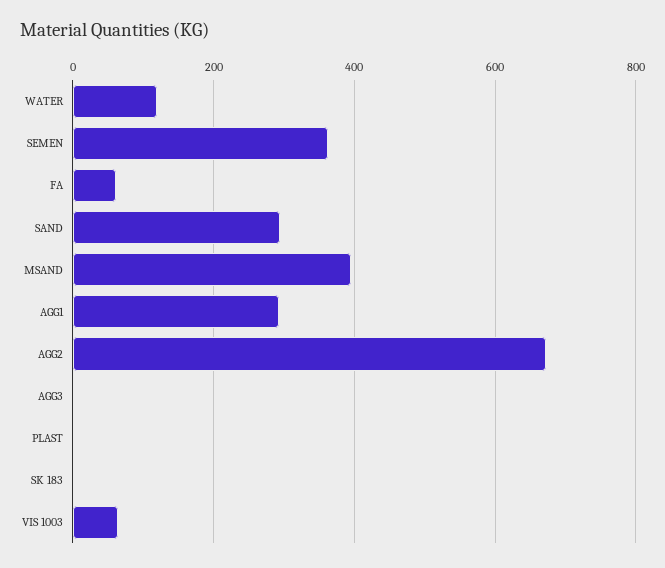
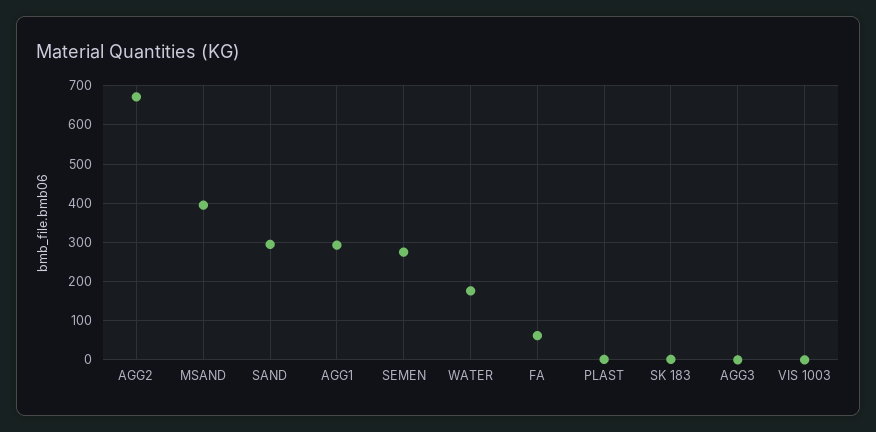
WATER: 120 -> 180
SEMEN: 360 -> 280
VIS 1003: 60 -> 0

